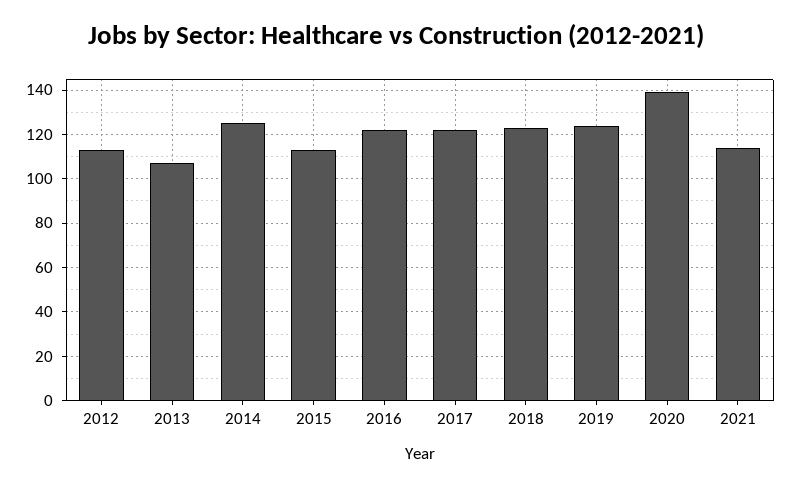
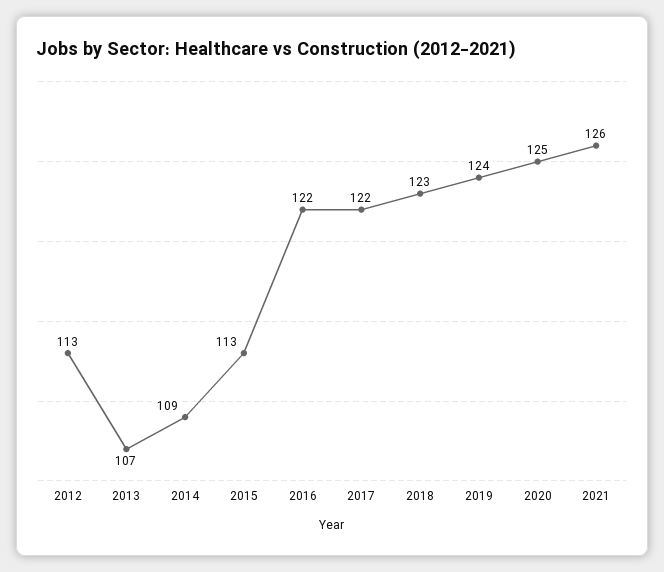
2014: 125 -> 109
2020: 140 -> 125
2021: 115 -> 126

